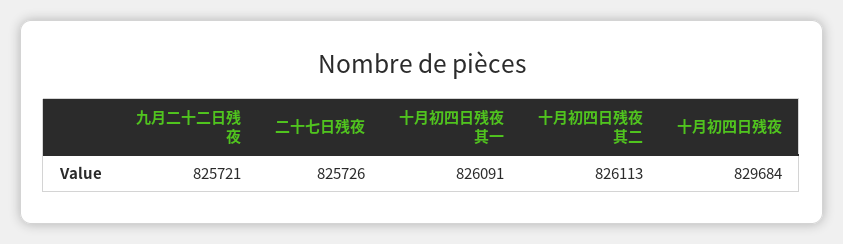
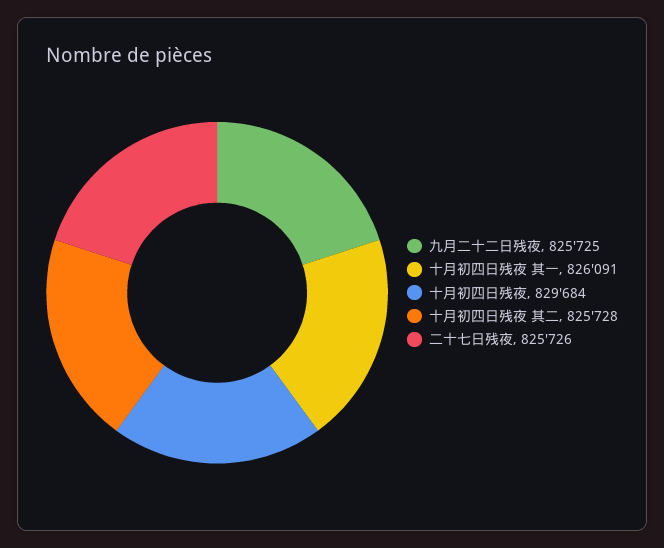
九月二十二日残夜: 825721 -> 825725
十月初四日残夜 其二: 826113 -> 825728

